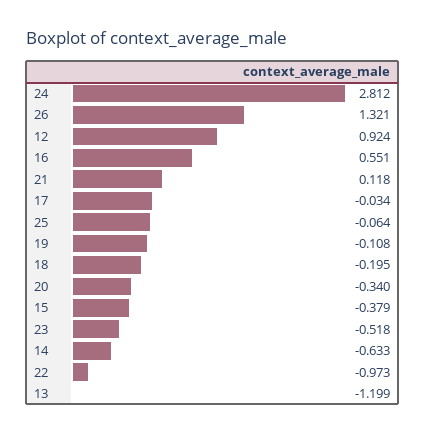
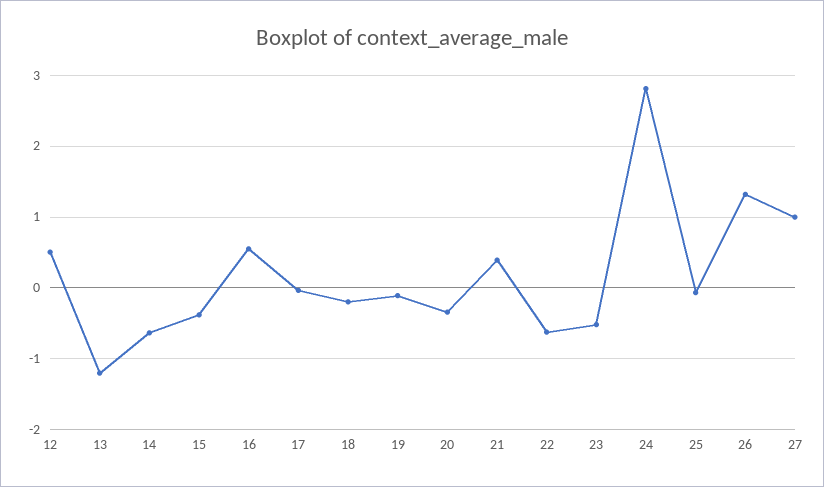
12: 0.924 -> 0.5
21: 0.118 -> 0.4
22: -0.973 -> -0.6
27: none -> 1

